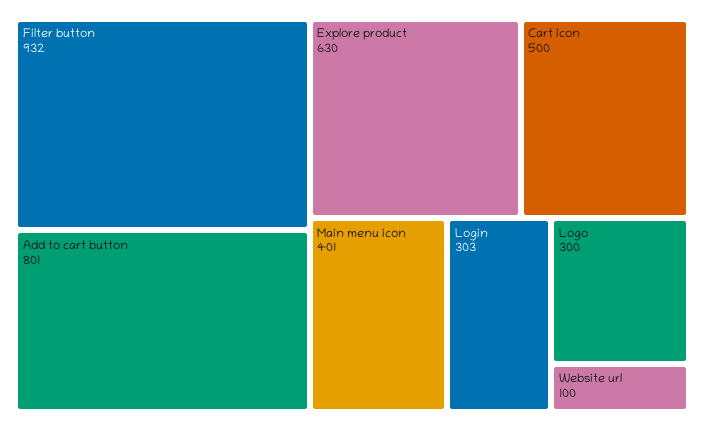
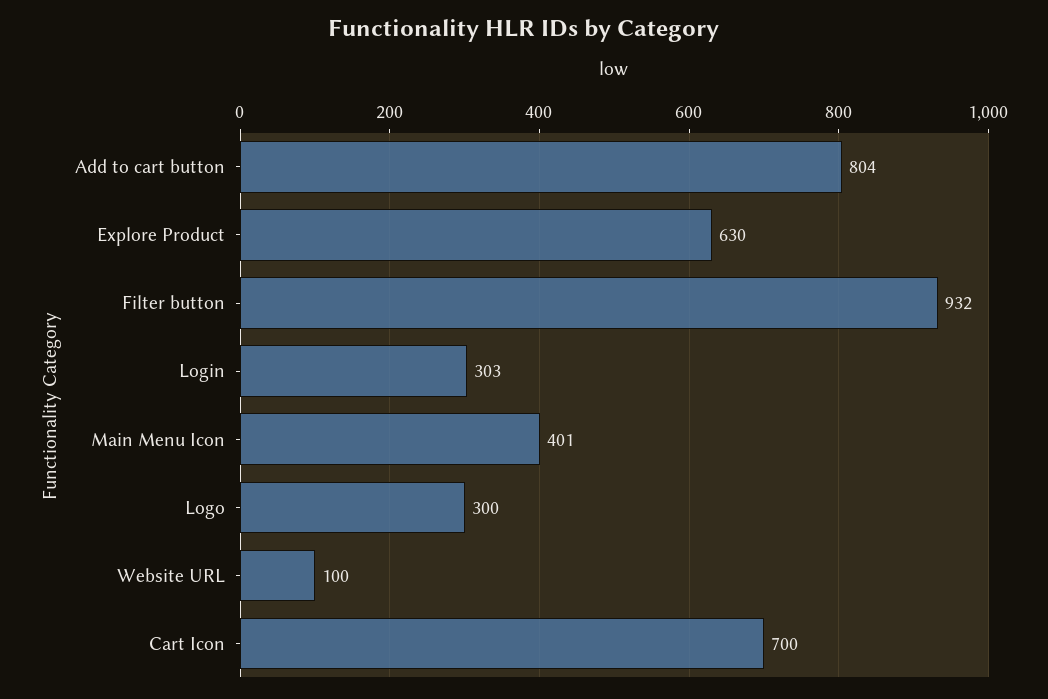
Add to cart button: 801 -> 804
Cart icon: 500 -> 700

